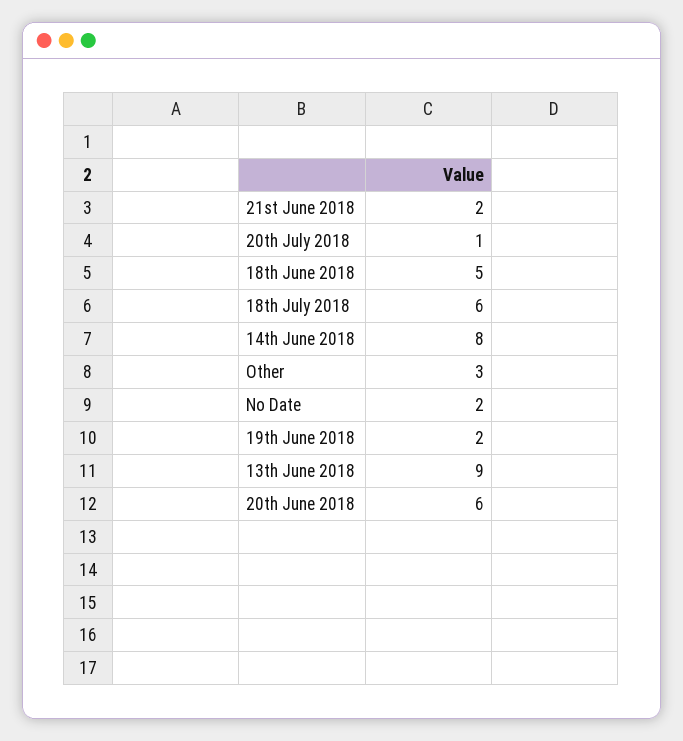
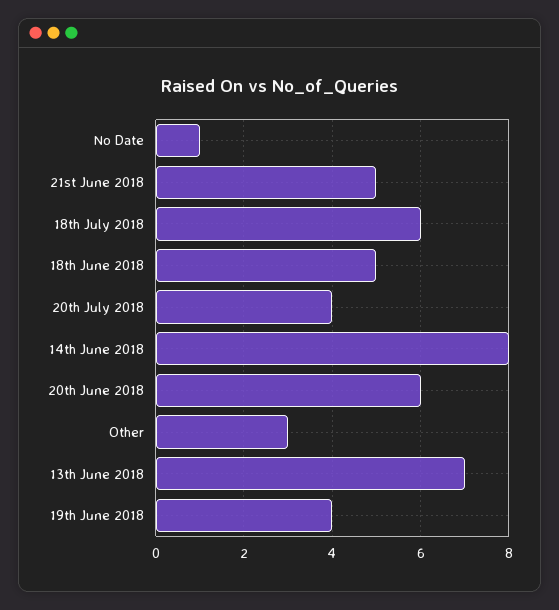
21st June 2018: 2 -> 5
20th July 2018: 1 -> 4
No Date: 2 -> 1
19th June 2018: 2 -> 4
13th June 2018: 9 -> 7

